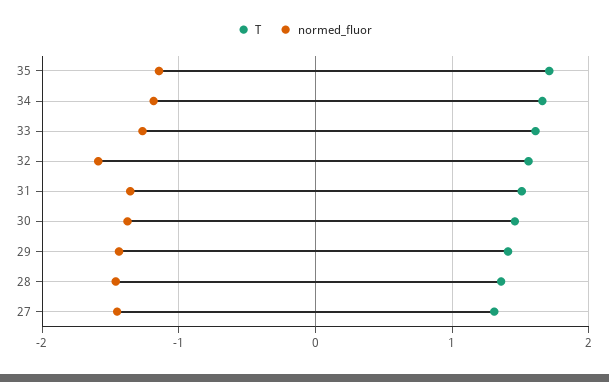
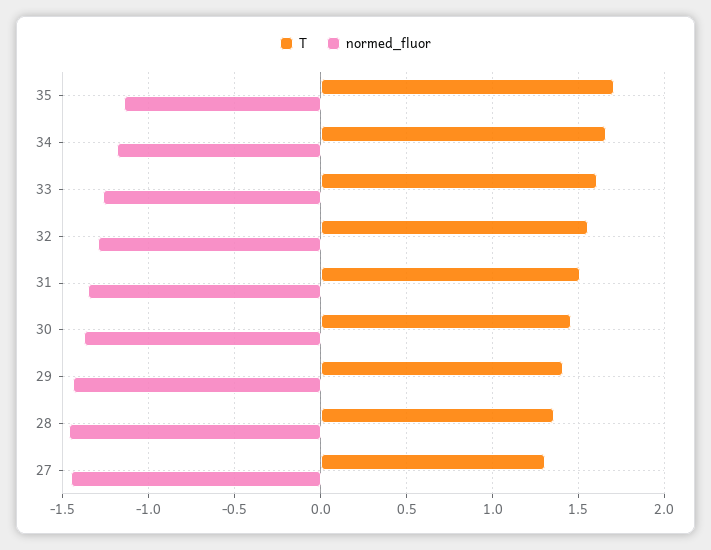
normed_fluor, 32: -1.6 -> -1.3

